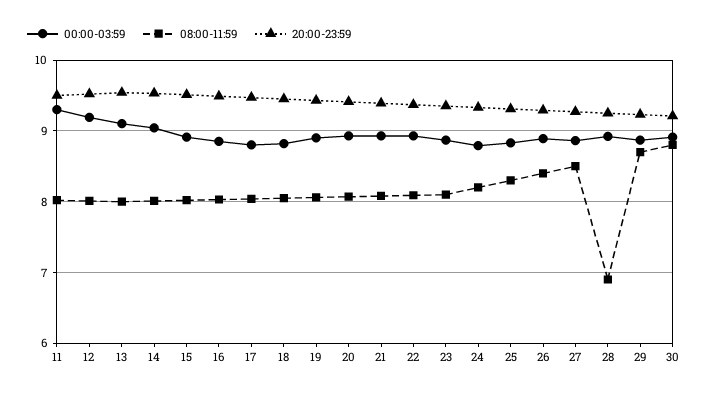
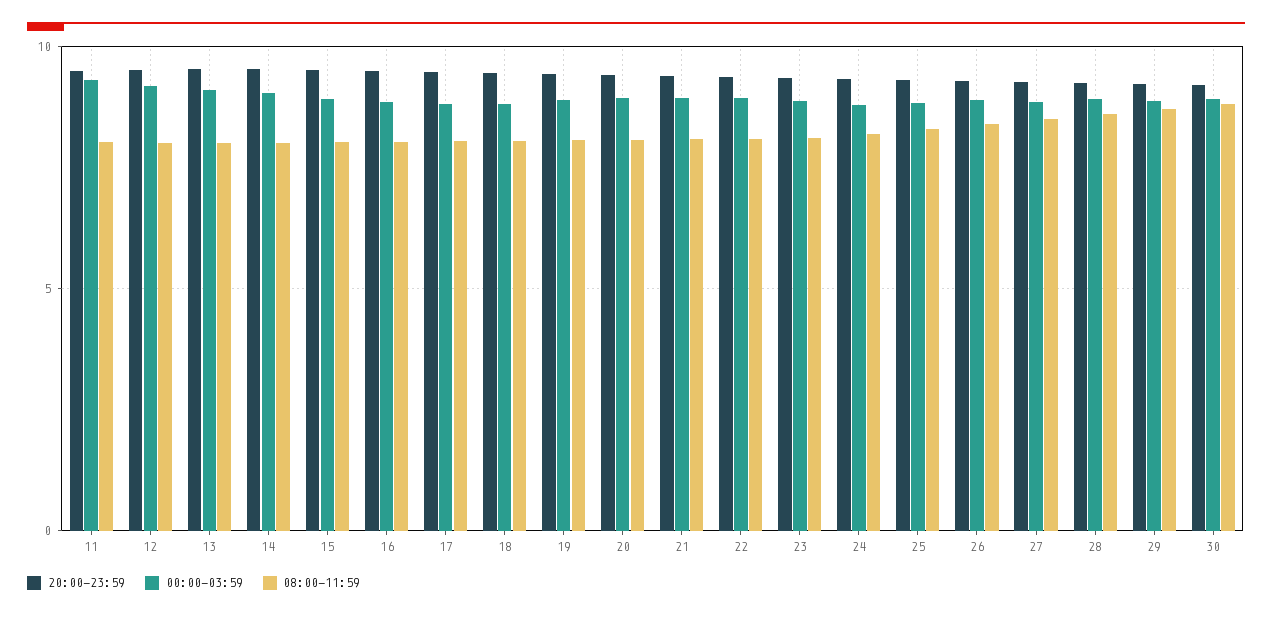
08:00-11:59, 28: 6.9 -> 8.5

